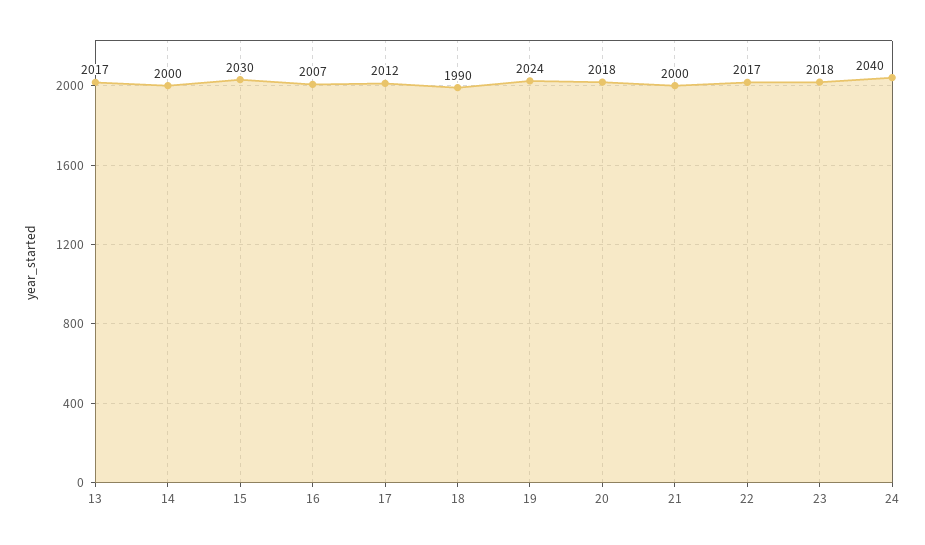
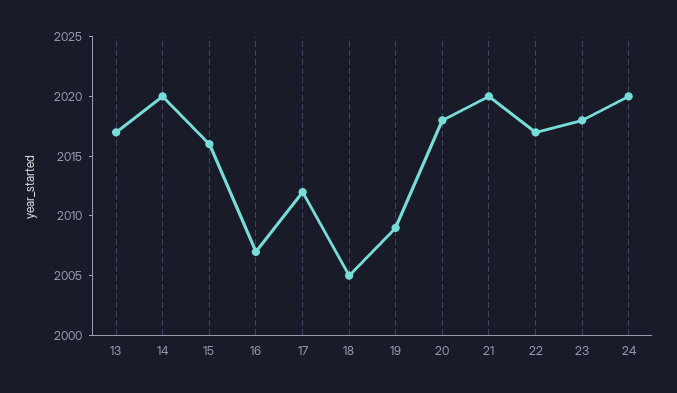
14: 2000 -> 2020
15: 2030 -> 2016
18: 1990 -> 2005
19: 2024 -> 2009
21: 2000 -> 2020
24: 2040 -> 2020

